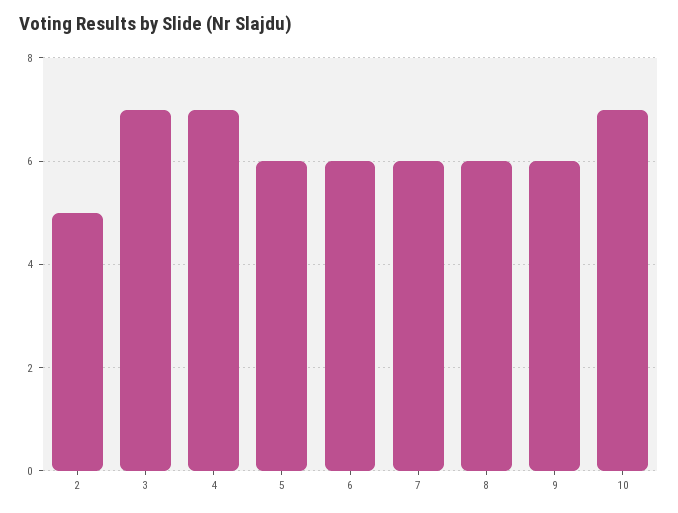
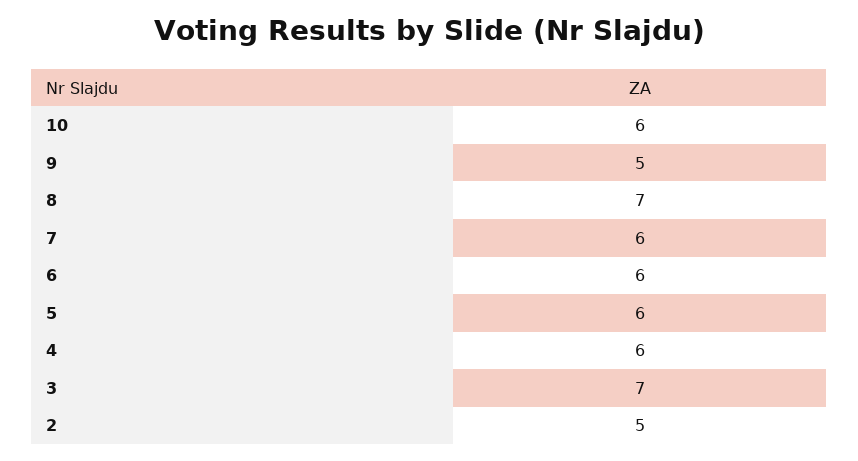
4: 7 -> 6
8: 6 -> 7
9: 6 -> 5
10: 7 -> 6

